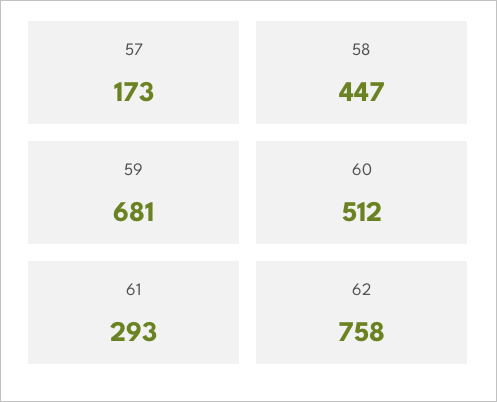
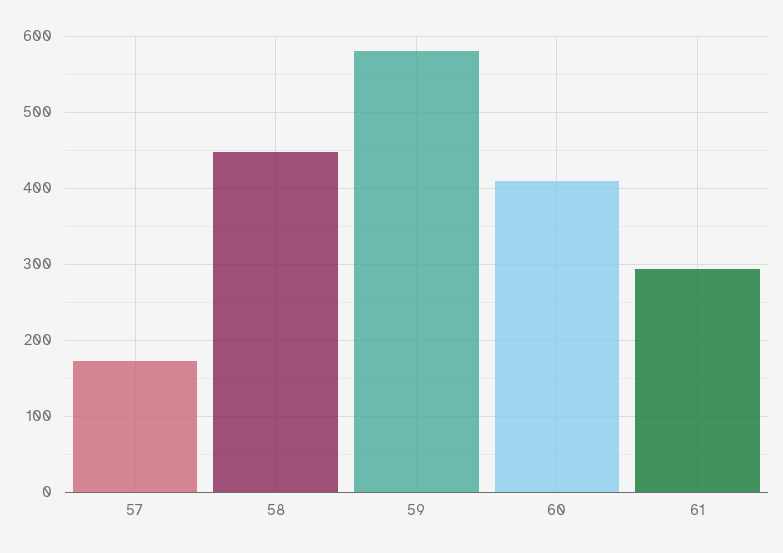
59: 681 -> 580
60: 512 -> 410
62: 758 -> none

